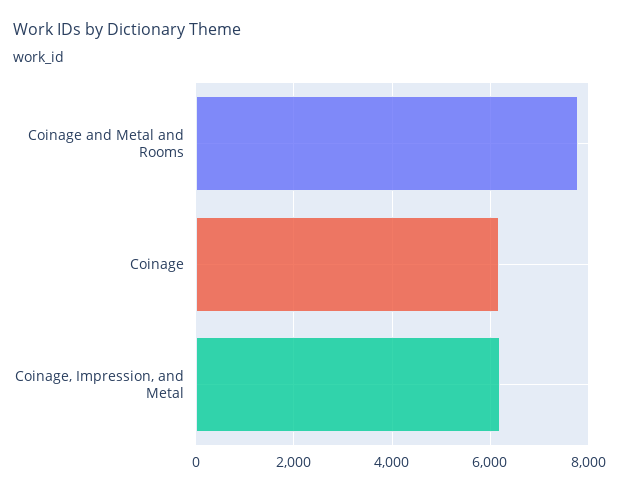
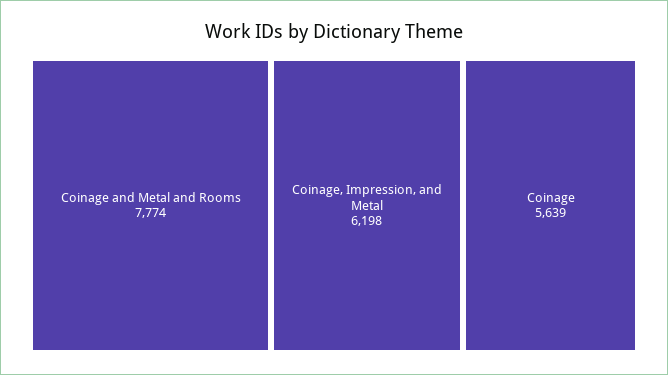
Coinage: 6200 -> 5639

